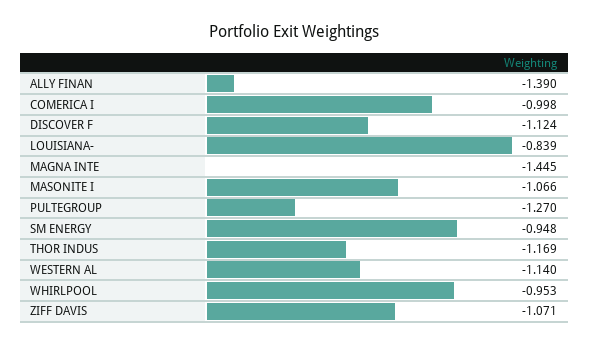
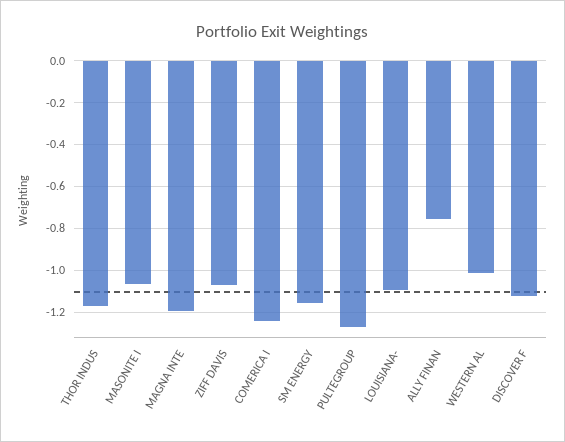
ALLY FINAN: -1.39 -> -0.75
COMERICA I: -0.998 -> -1.25
LOUISIANA-: -0.839 -> -1.1
MAGNA INTE: -1.445 -> -1.2
SM ENERGY: -0.948 -> -1.15
WESTERN AL: -1.14 -> -1
WHIRLPOOL: -0.953 -> none

